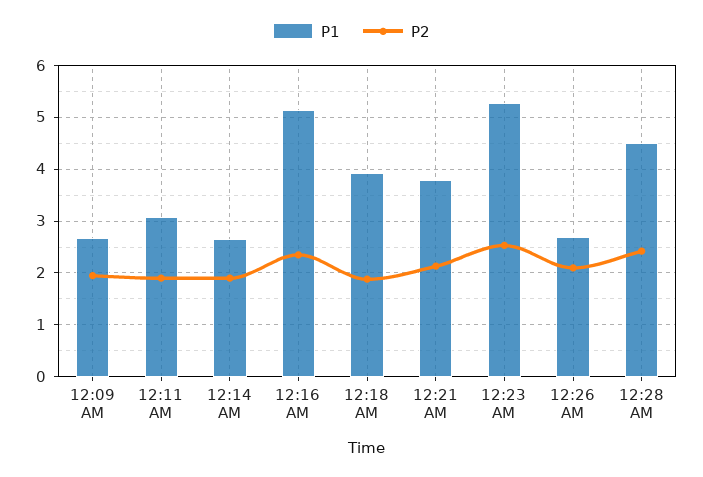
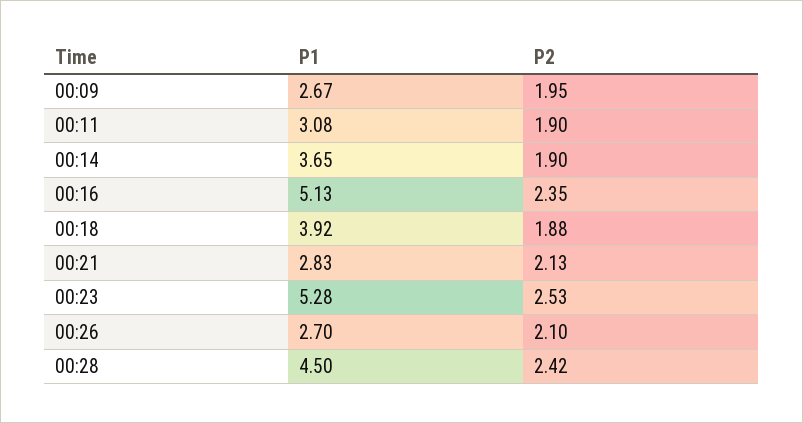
P1, 12:14 AM: 2.6 -> 3.65
P1, 12:21 AM: 3.8 -> 2.83

